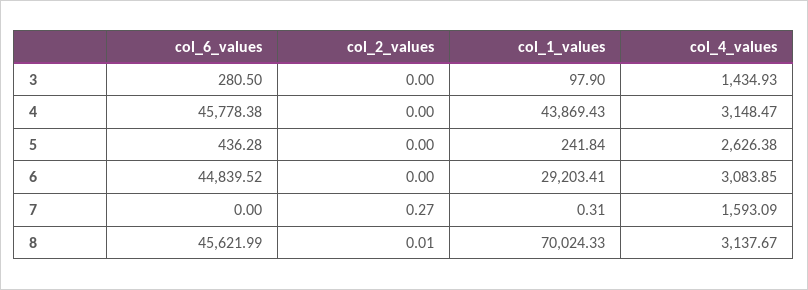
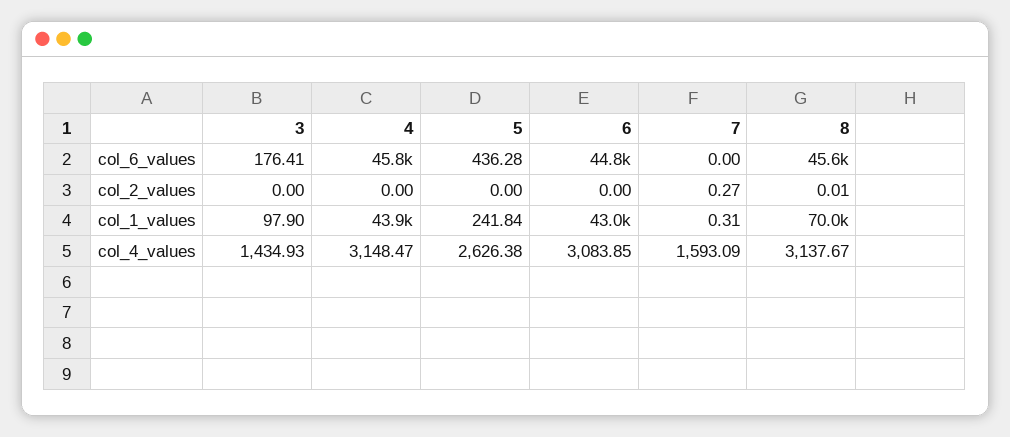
col_6_values, 3: 280.5 -> 176.41
col_1_values, 6: 29203.41 -> 43000

